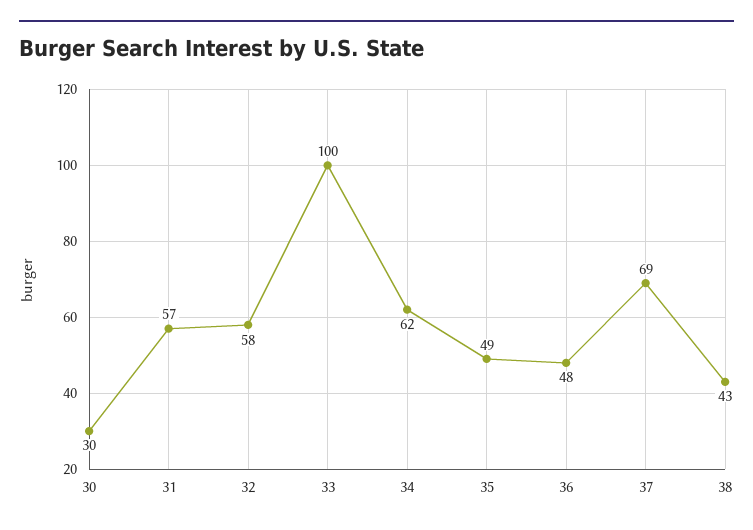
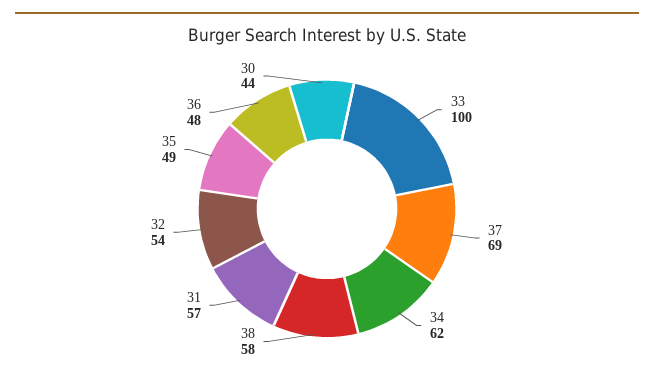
30: 30 -> 44
32: 58 -> 54
38: 43 -> 58

